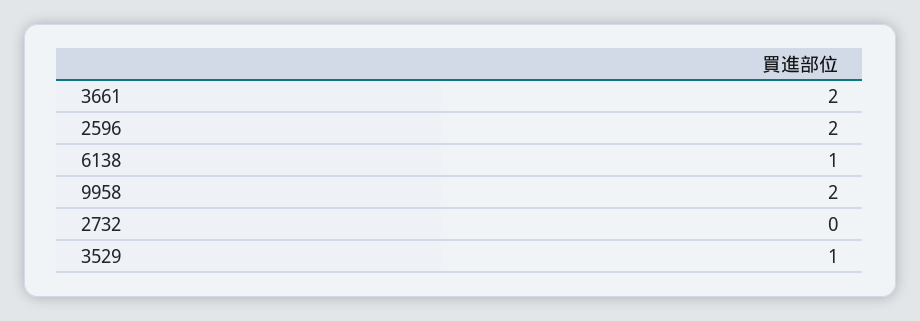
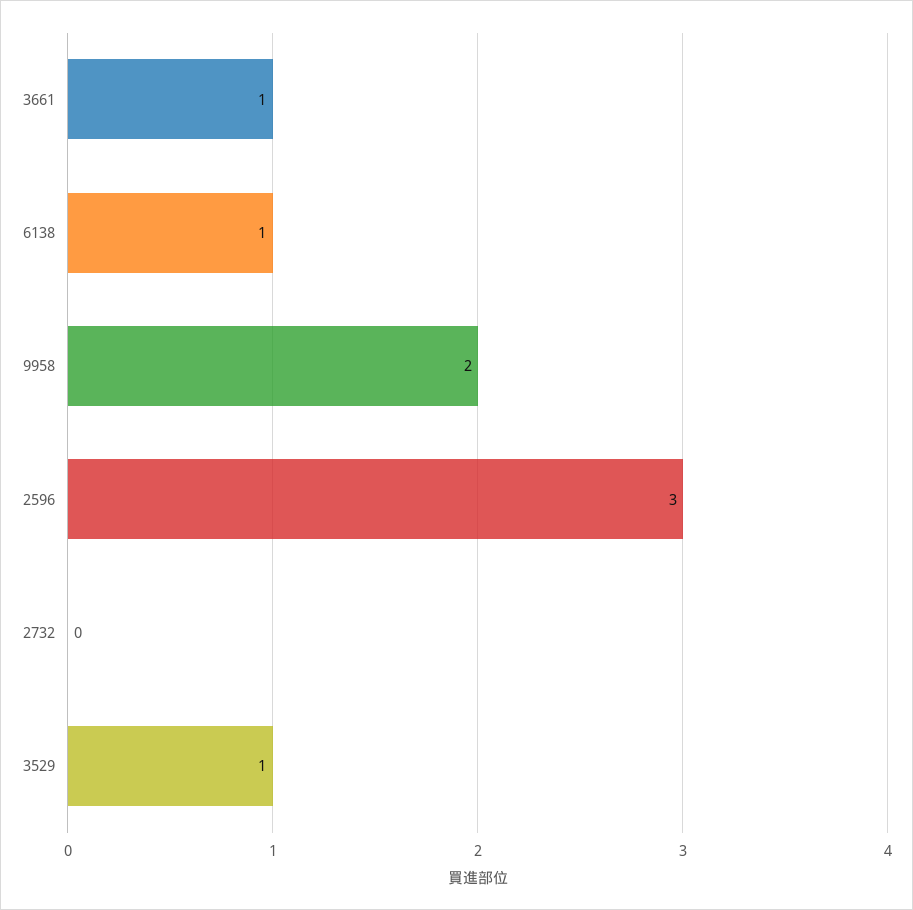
3661: 2 -> 1
2596: 2 -> 3

